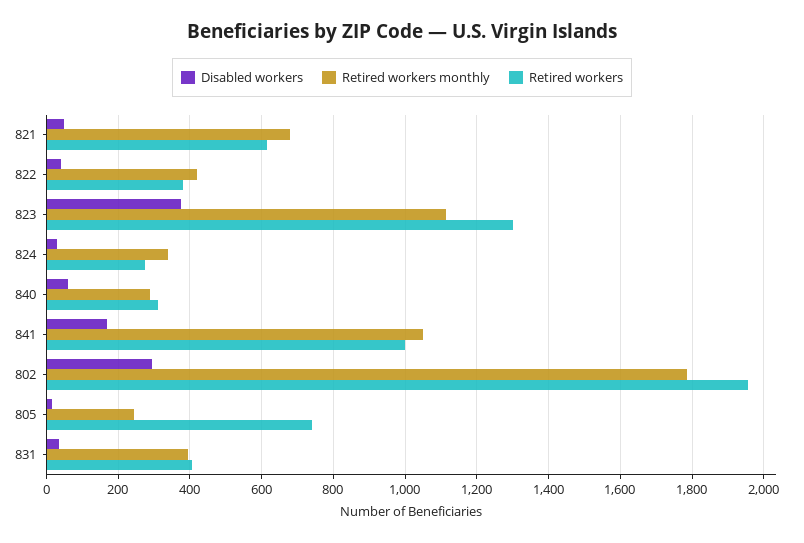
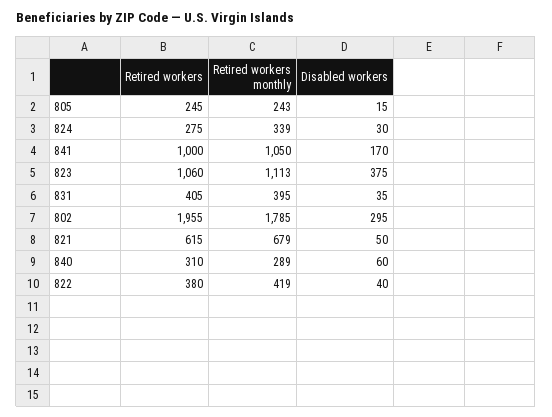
Retired workers, 823: 1300 -> 1060
Retired workers, 805: 740 -> 245

